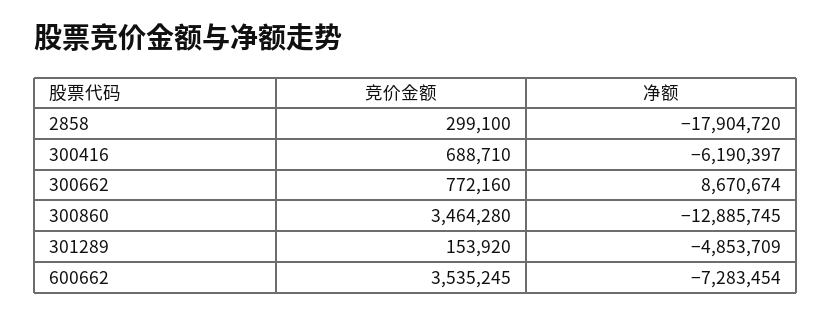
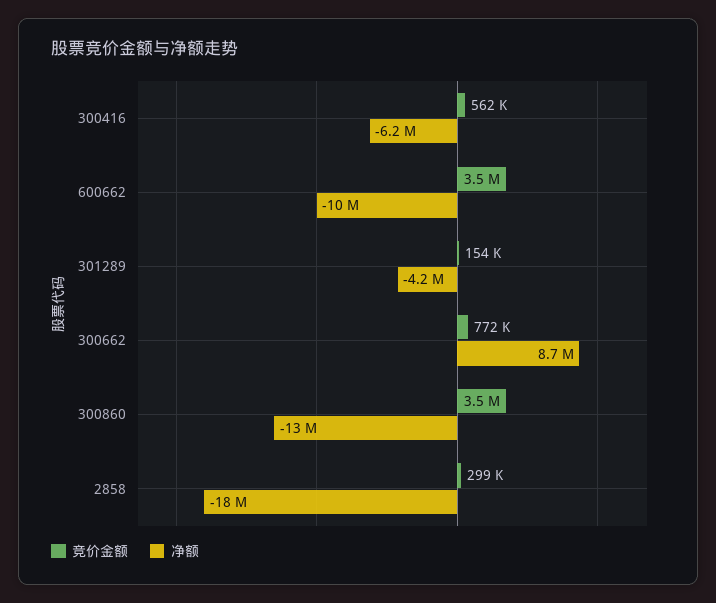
竞价金额, 300416: 688710 -> 562000
净额, 301289: -4853709 -> -4200000
净额, 600662: -7283454 -> -10000000

